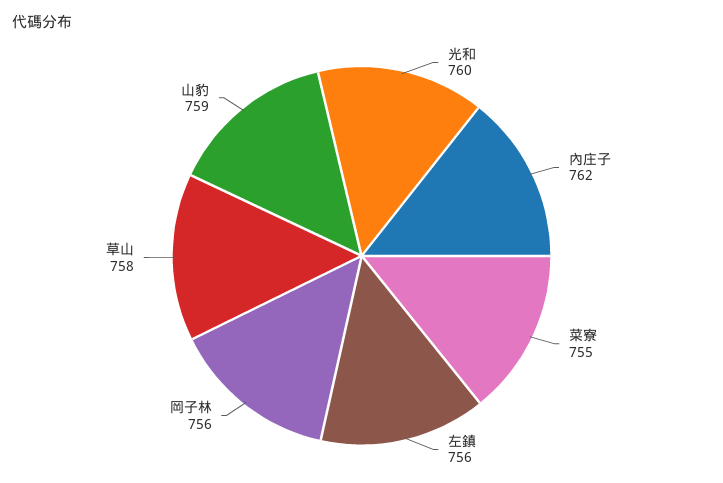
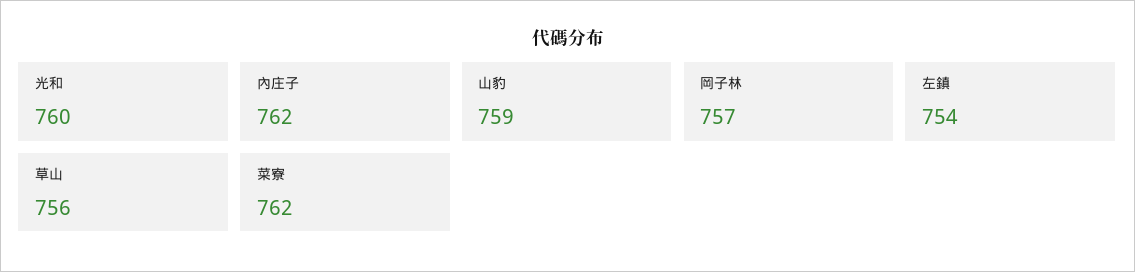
菜寮: 755 -> 762
左鎮: 756 -> 754
岡子林: 756 -> 757
草山: 758 -> 756

